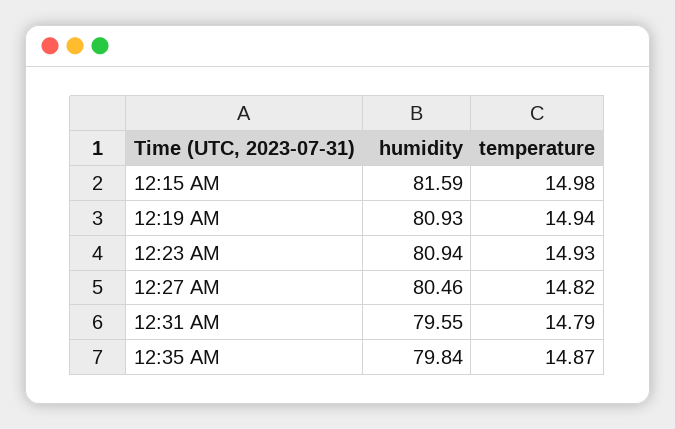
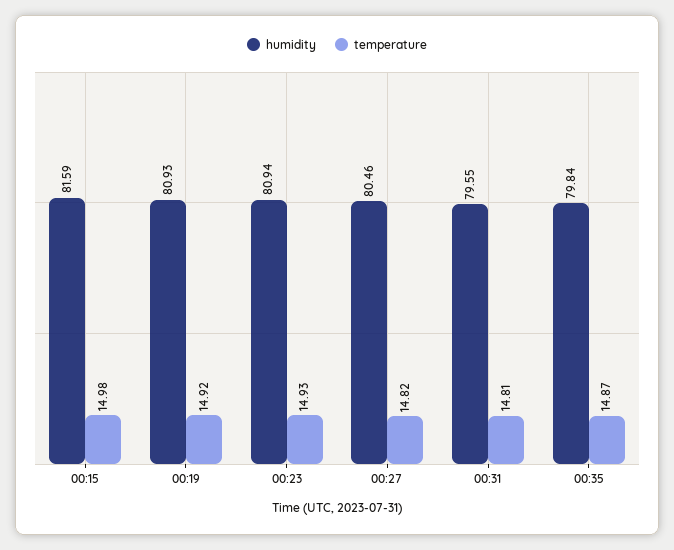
temperature, 12:19 AM: 14.94 -> 14.92
temperature, 12:31 AM: 14.79 -> 14.81

